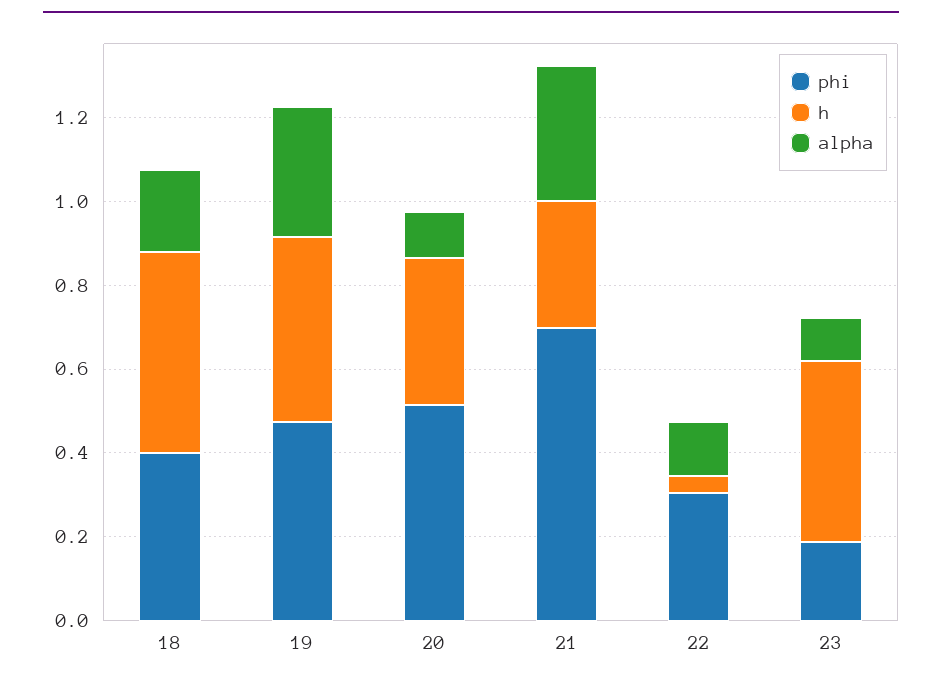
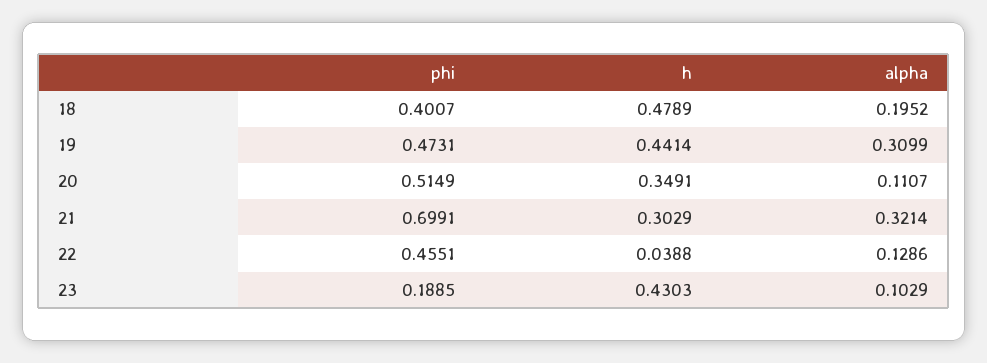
phi, 22: 0.3 -> 0.4551

